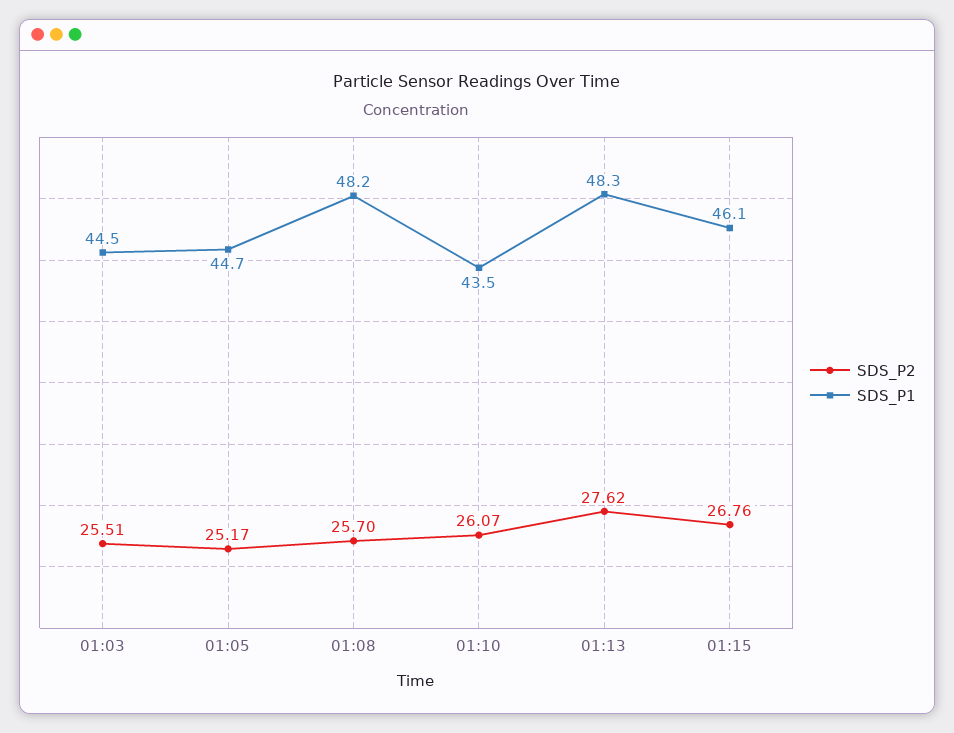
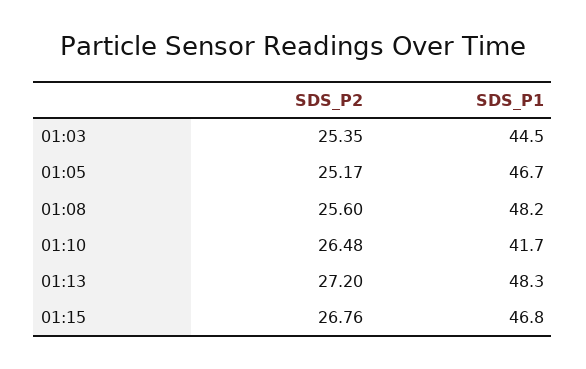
SDS_P2, 01:03: 25.51 -> 25.35
SDS_P1, 01:05: 44.7 -> 46.7
SDS_P2, 01:08: 25.7 -> 25.6
SDS_P2, 01:10: 26.07 -> 26.48
SDS_P1, 01:10: 43.5 -> 41.7
SDS_P2, 01:13: 27.62 -> 27.2
SDS_P1, 01:15: 46.1 -> 46.8

